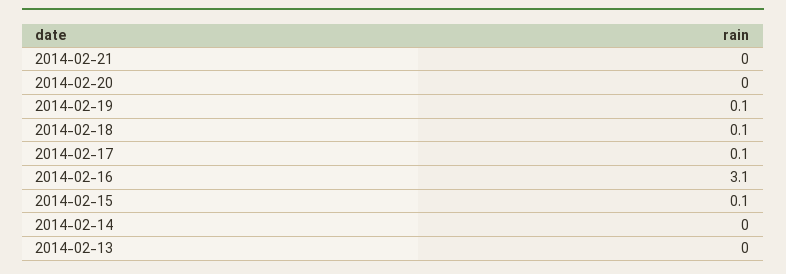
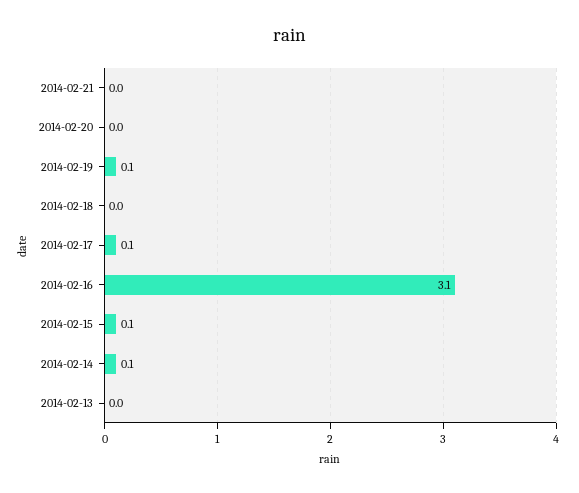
2014-02-18: 0.1 -> 0
2014-02-14: 0 -> 0.1

